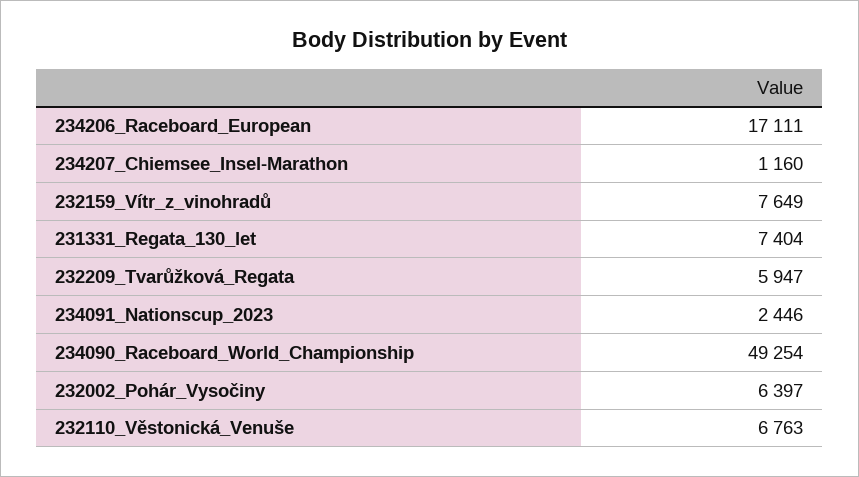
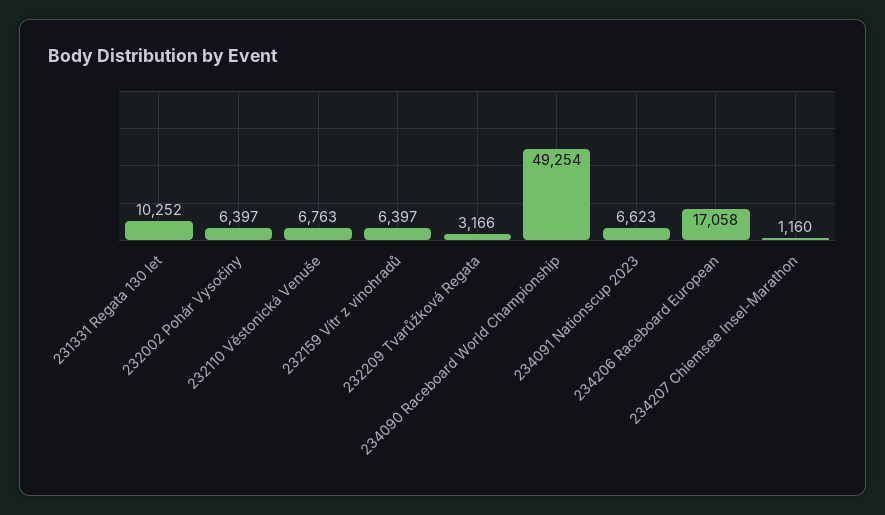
234206_Raceboard_European: 17111 -> 17058
232159_Vítr_z_vinohradů: 7649 -> 6397
231331_Regata_130_let: 7404 -> 10252
232209_Tvarůžková_Regata: 5947 -> 3166
234091_Nationscup_2023: 2446 -> 6623

